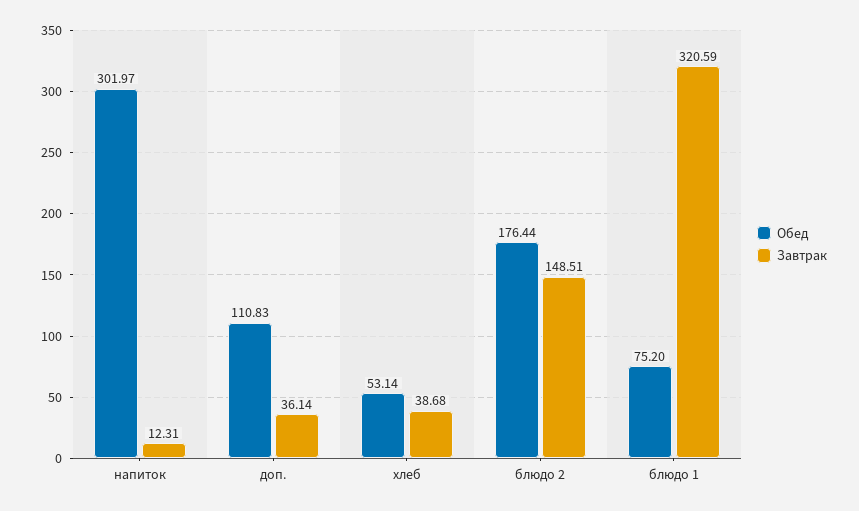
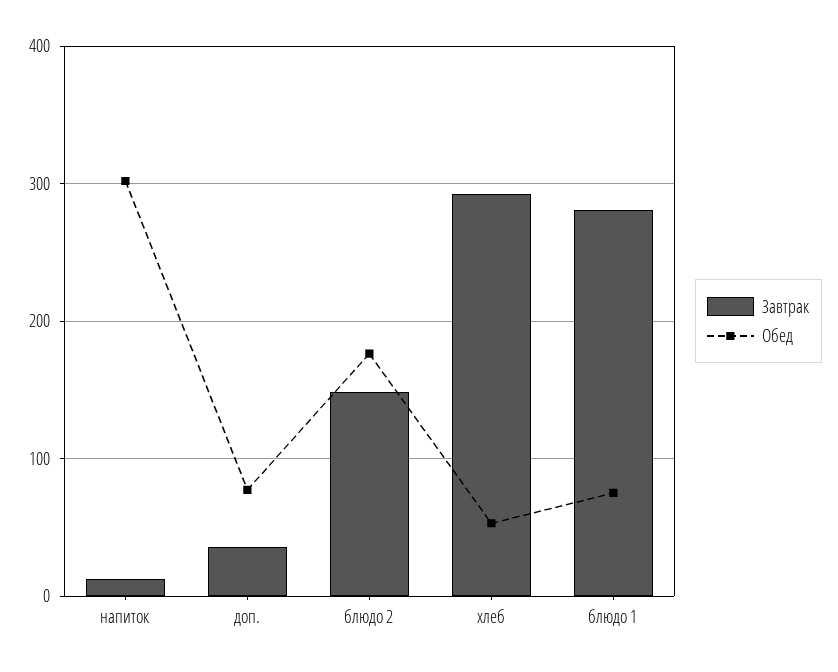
Обед, доп.: 110.83 -> 80
Завтрак, хлеб: 38.68 -> 290
Завтрак, блюдо 1: 320.59 -> 280

